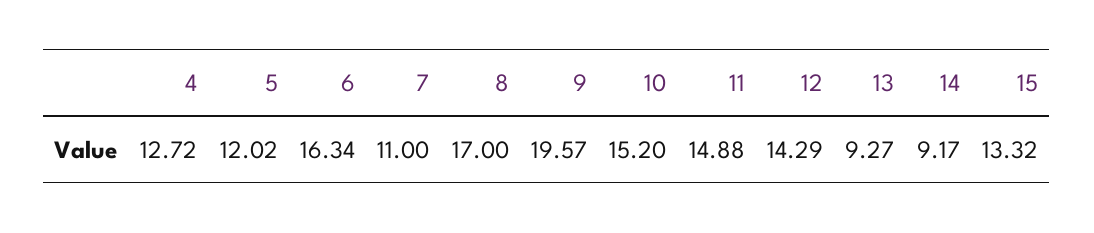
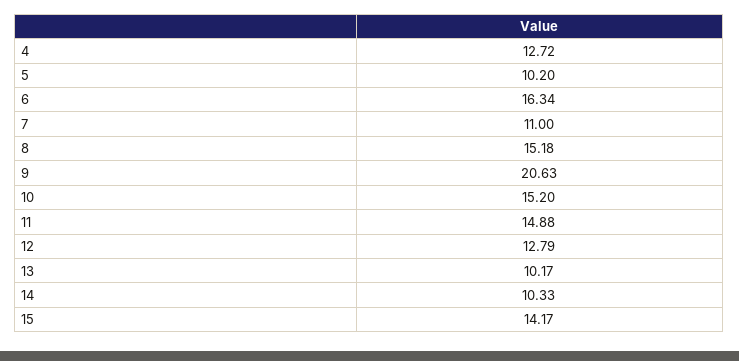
5: 12.02 -> 10.2
8: 17 -> 15.18
9: 19.57 -> 20.63
12: 14.29 -> 12.79
13: 9.27 -> 10.17
14: 9.17 -> 10.33
15: 13.32 -> 14.17

